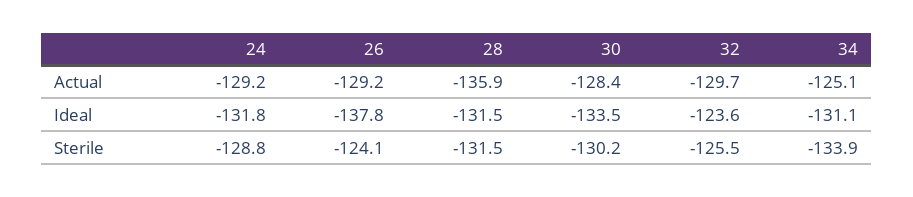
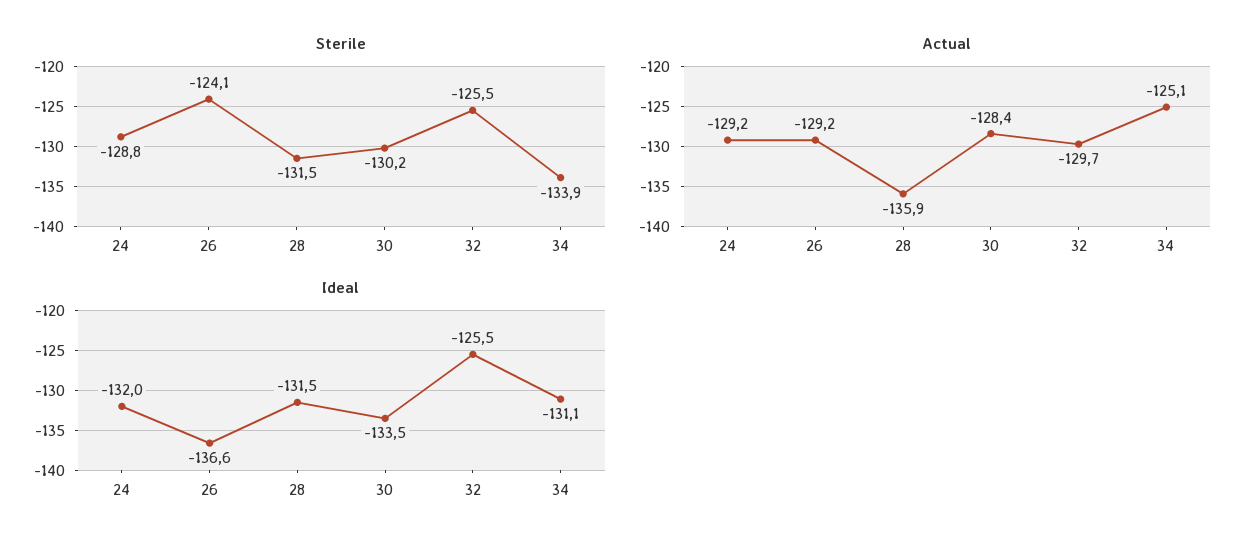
Ideal, 24: -131.8 -> -132
Ideal, 26: -137.8 -> -136.6
Ideal, 32: -123.6 -> -125.5

